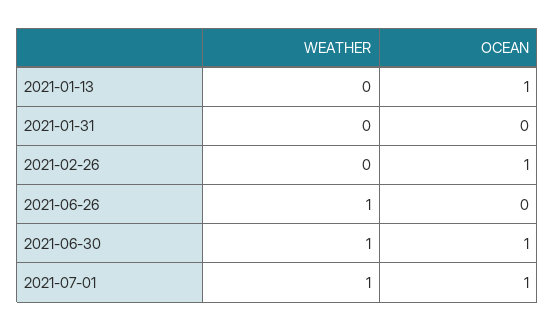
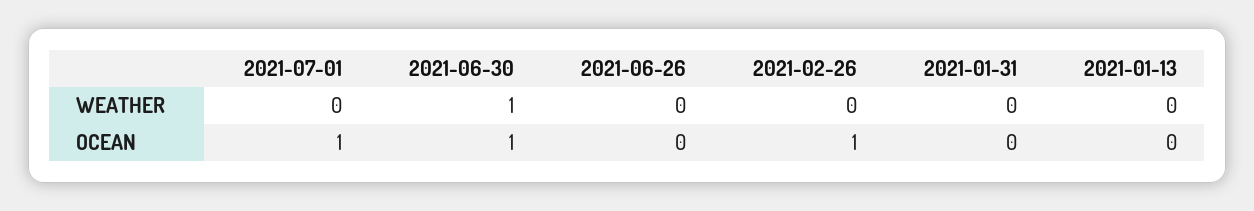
OCEAN, 2021-01-13: 1 -> 0
WEATHER, 2021-06-26: 1 -> 0
WEATHER, 2021-07-01: 1 -> 0

